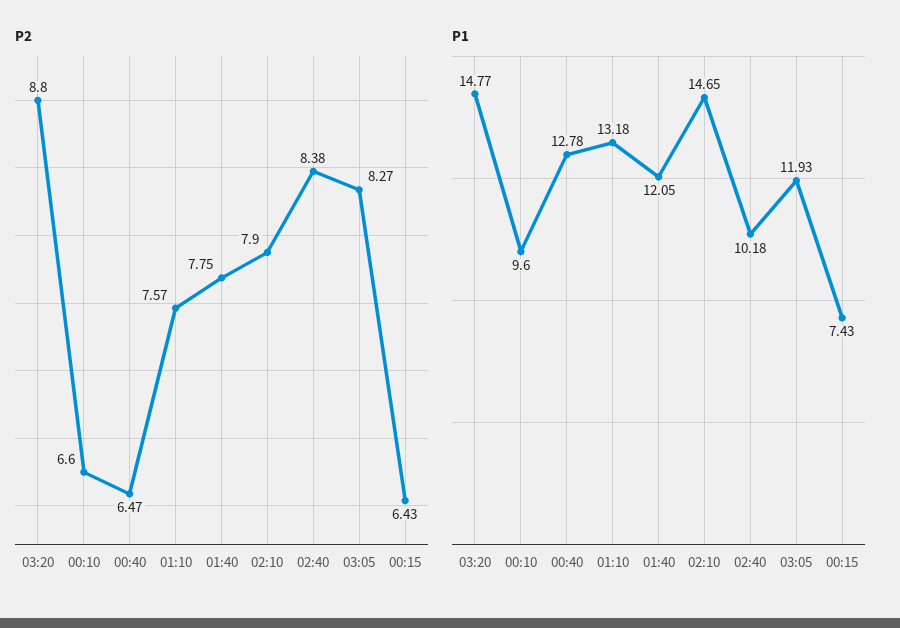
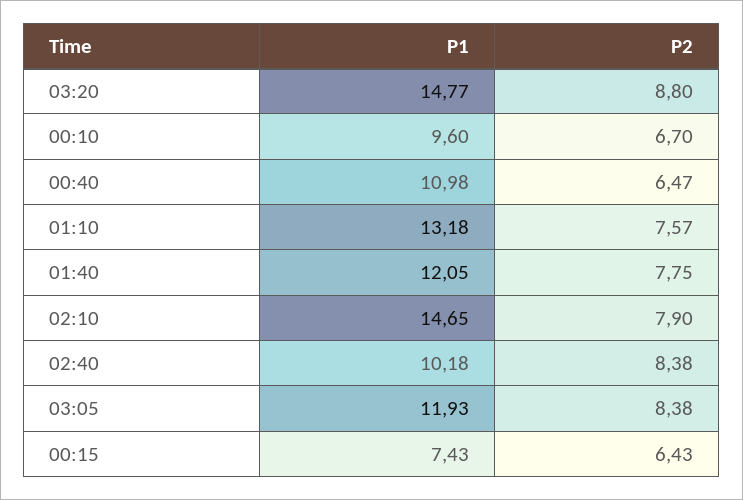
P2, 00:10: 6.6 -> 6.7
P2, 03:05: 8.27 -> 8.38
P1, 00:40: 12.78 -> 10.98

